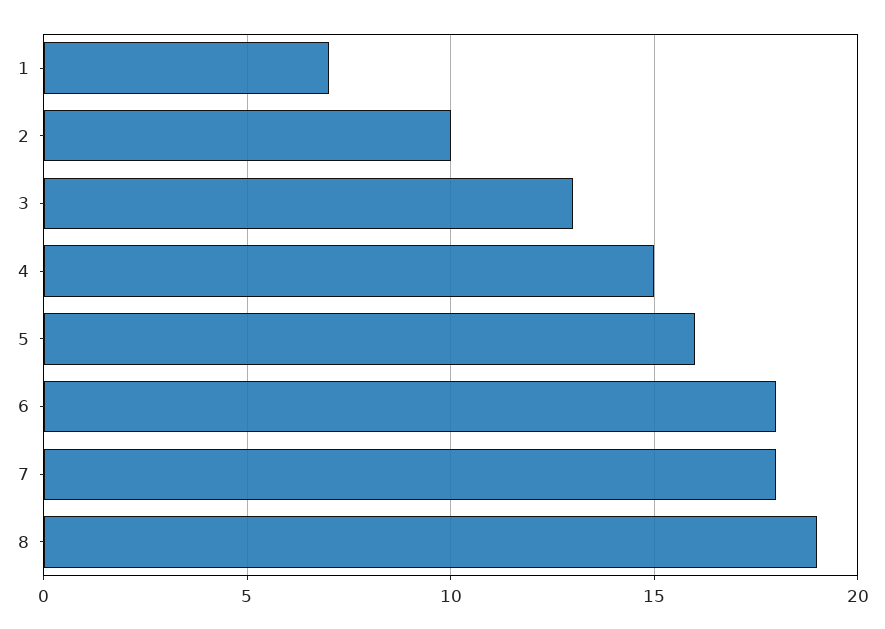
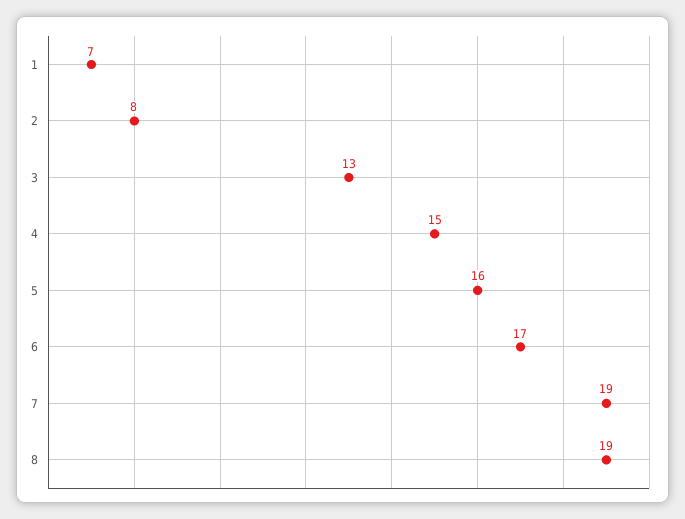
2: 10 -> 8
6: 18 -> 17
7: 18 -> 19

